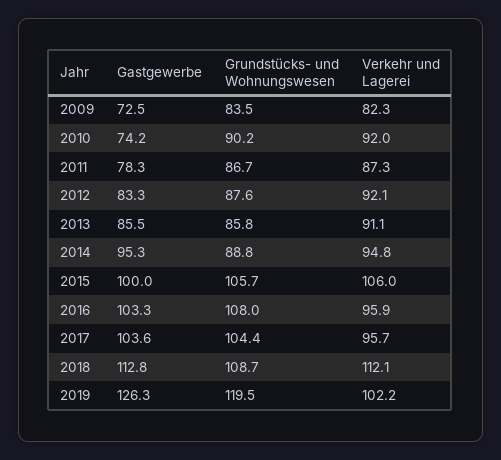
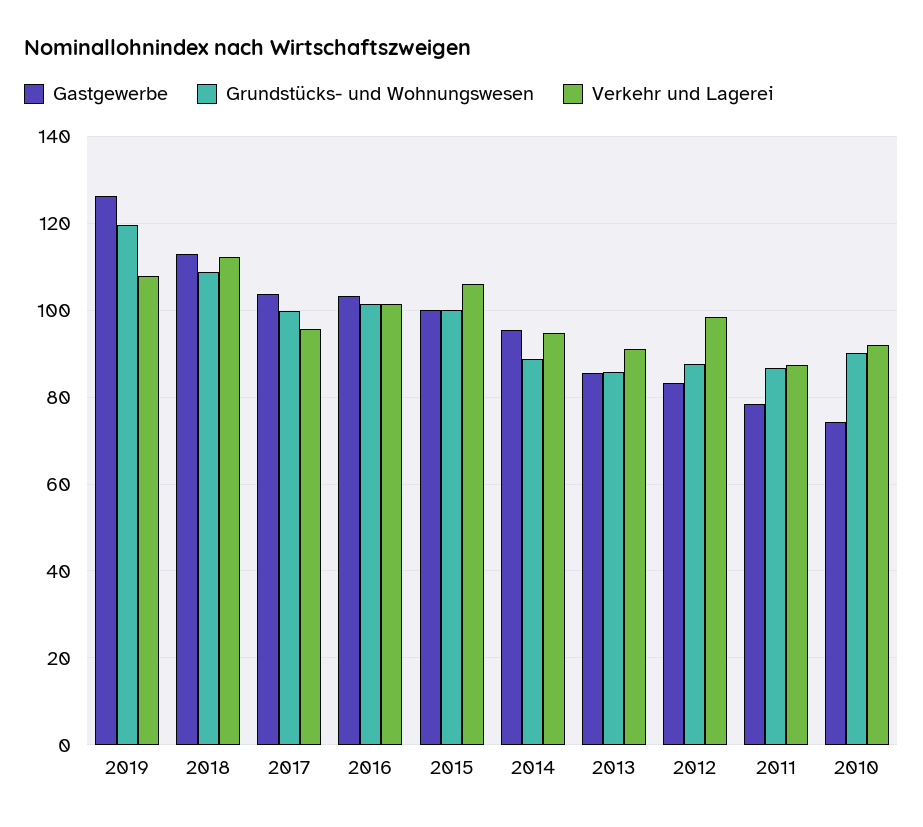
Gastgewerbe, 2009: 72.5 -> none
Grundstücks- und Wohnungswesen, 2009: 83.5 -> none
Verkehr und Lagerei, 2009: 82.3 -> none
Verkehr und Lagerei, 2012: 92.1 -> 98
Grundstücks- und Wohnungswesen, 2015: 105.7 -> 100
Grundstücks- und Wohnungswesen, 2016: 108 -> 102
Verkehr und Lagerei, 2016: 95.9 -> 102
Grundstücks- und Wohnungswesen, 2017: 104.4 -> 100
Verkehr und Lagerei, 2019: 102.2 -> 108

